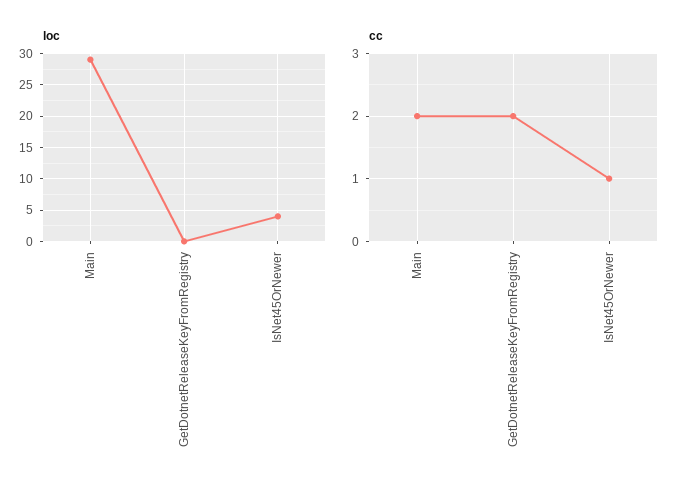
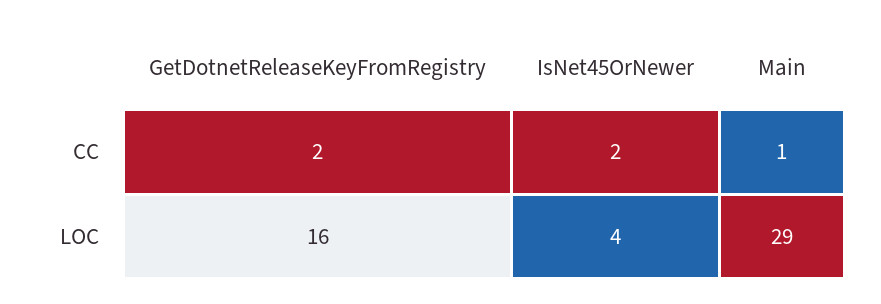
loc, GetDotnetReleaseKeyFromRegistry: 0 -> 16
cc, Main: 2 -> 1
cc, IsNet45OrNewer: 1 -> 2

